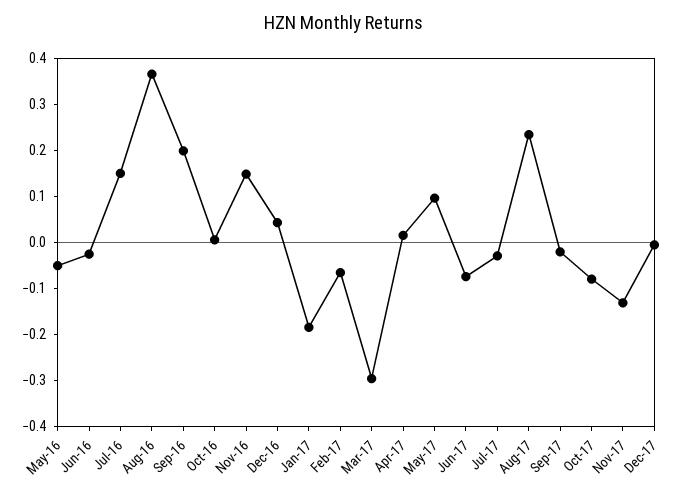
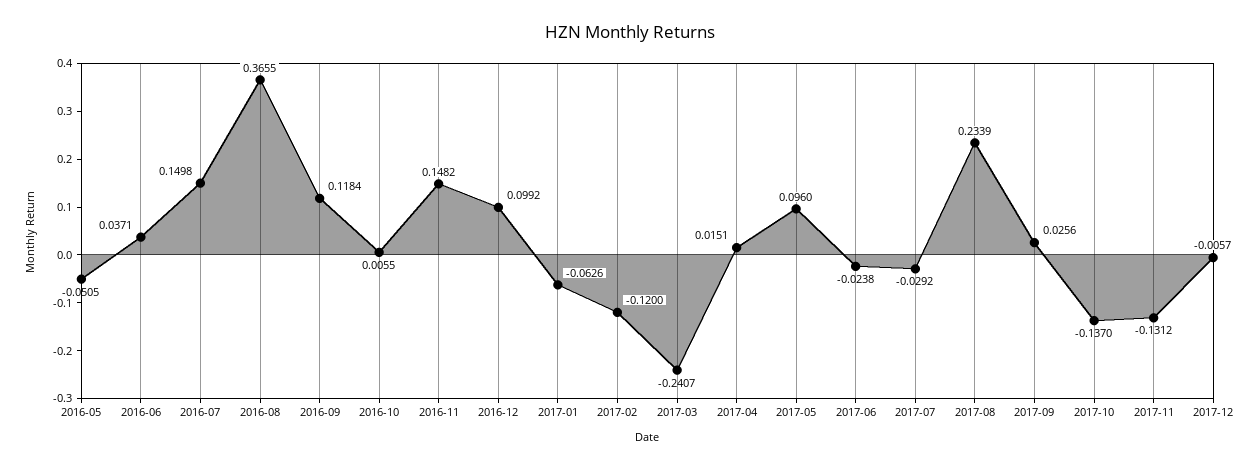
Jun-16: -0.02 -> 0.0371
Sep-16: 0.2 -> 0.1184
Dec-16: 0.04 -> 0.0992
Jan-17: -0.18 -> -0.0626
Feb-17: -0.06 -> -0.12
Mar-17: -0.3 -> -0.2407
Jun-17: -0.08 -> -0.0238
Sep-17: -0.02 -> 0.0256
Oct-17: -0.08 -> -0.137

